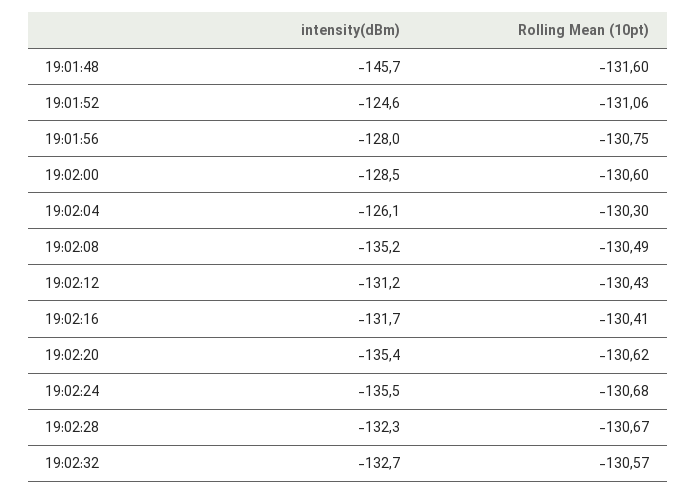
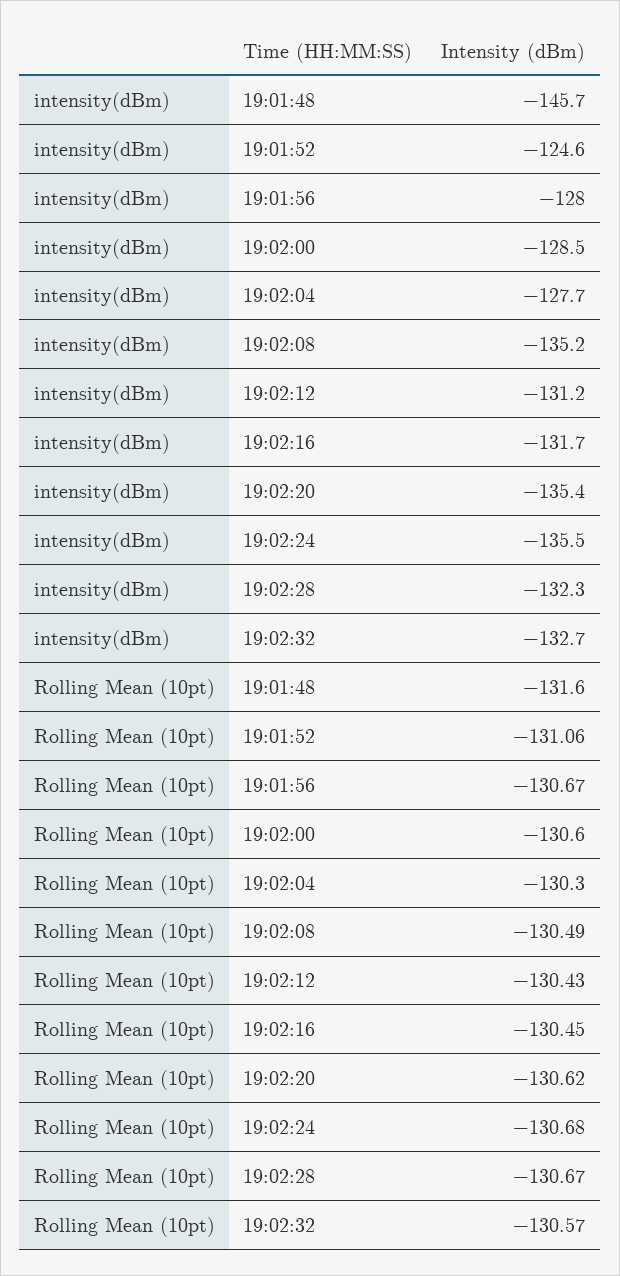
Rolling Mean (10pt), 19:01:56: -130.75 -> -130.67
intensity(dBm), 19:02:04: -126.1 -> -127.7
Rolling Mean (10pt), 19:02:16: -130.41 -> -130.45

